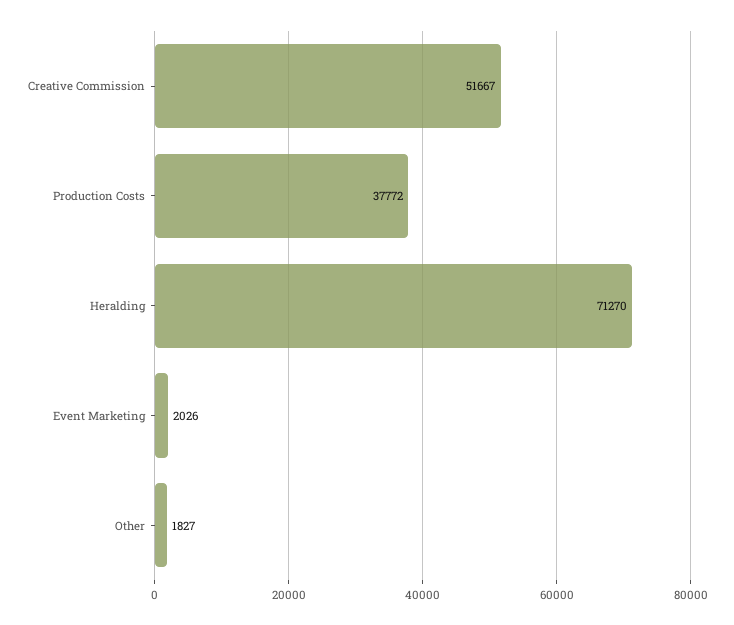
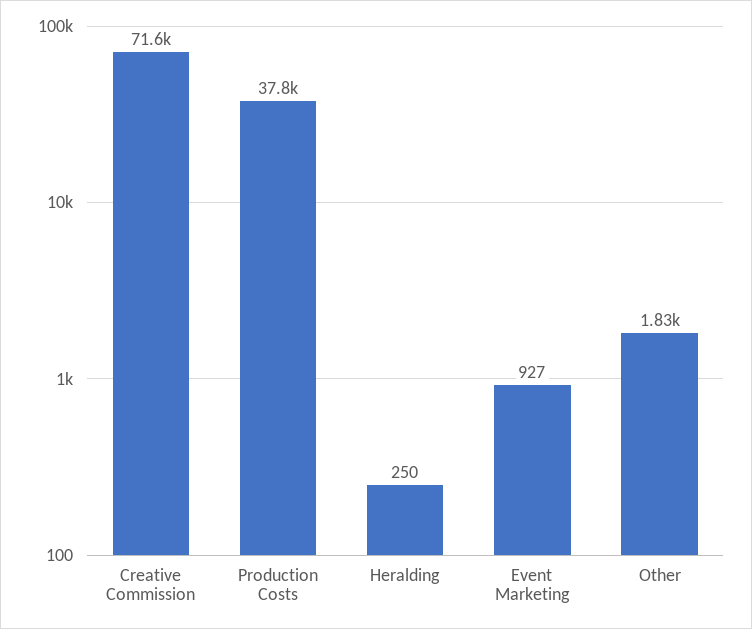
Creative Commission: 51667 -> 71600
Heralding: 71270 -> 250
Event Marketing: 2026 -> 927

